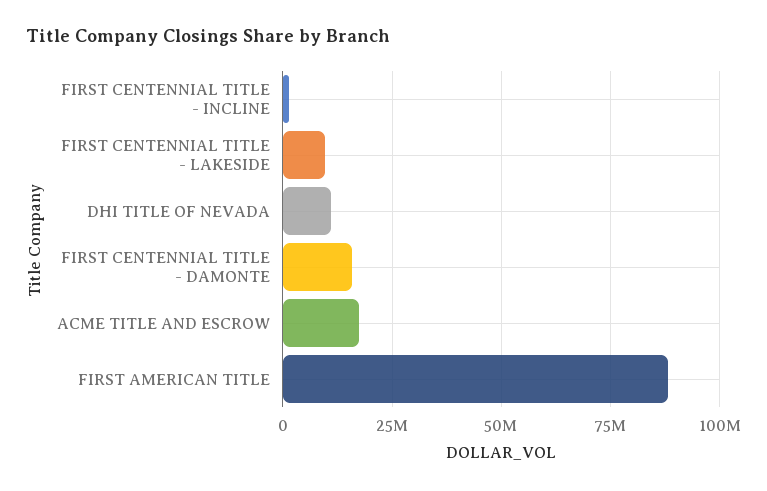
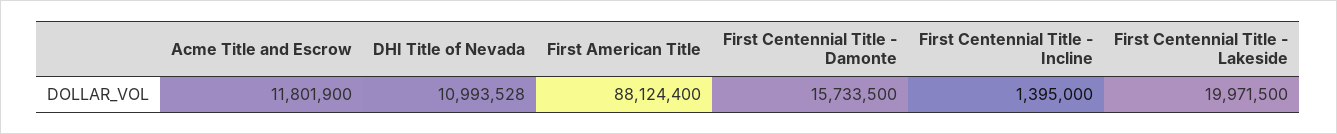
FIRST CENTENNIAL TITLE - LAKESIDE: 10000000 -> 19971500
ACME TITLE AND ESCROW: 17500000 -> 11801900

